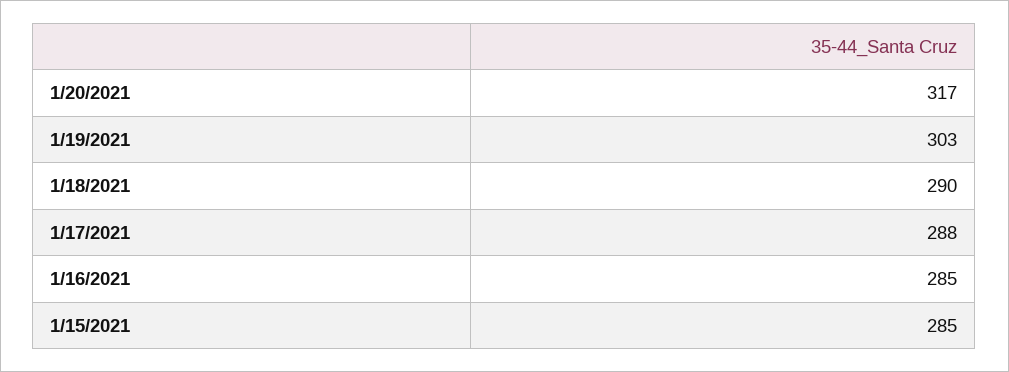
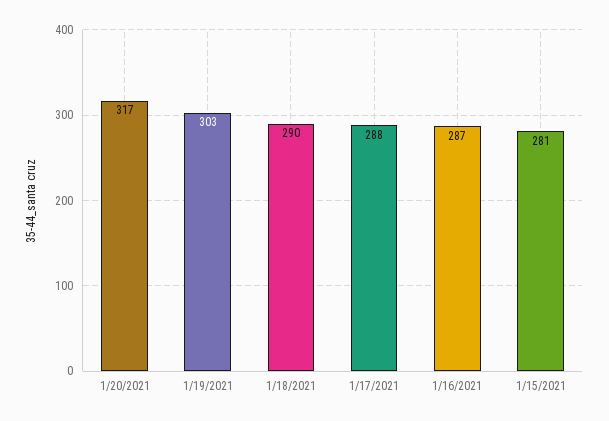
1/16/2021: 285 -> 287
1/15/2021: 285 -> 281

